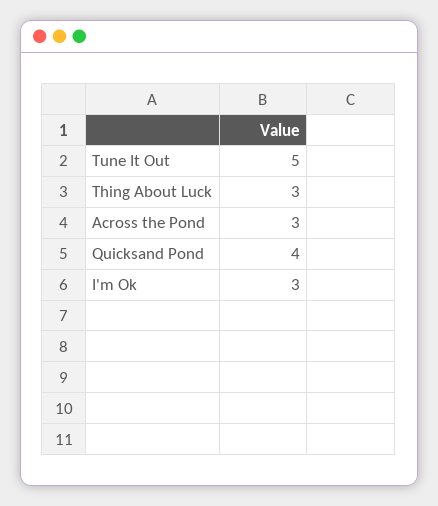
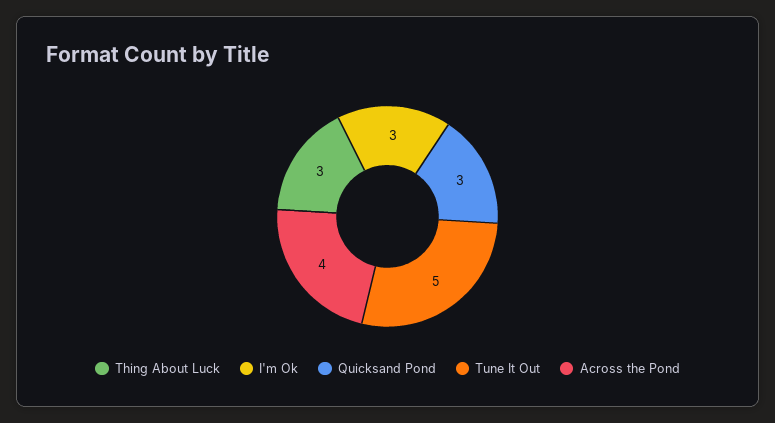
Across the Pond: 3 -> 4
Quicksand Pond: 4 -> 3

